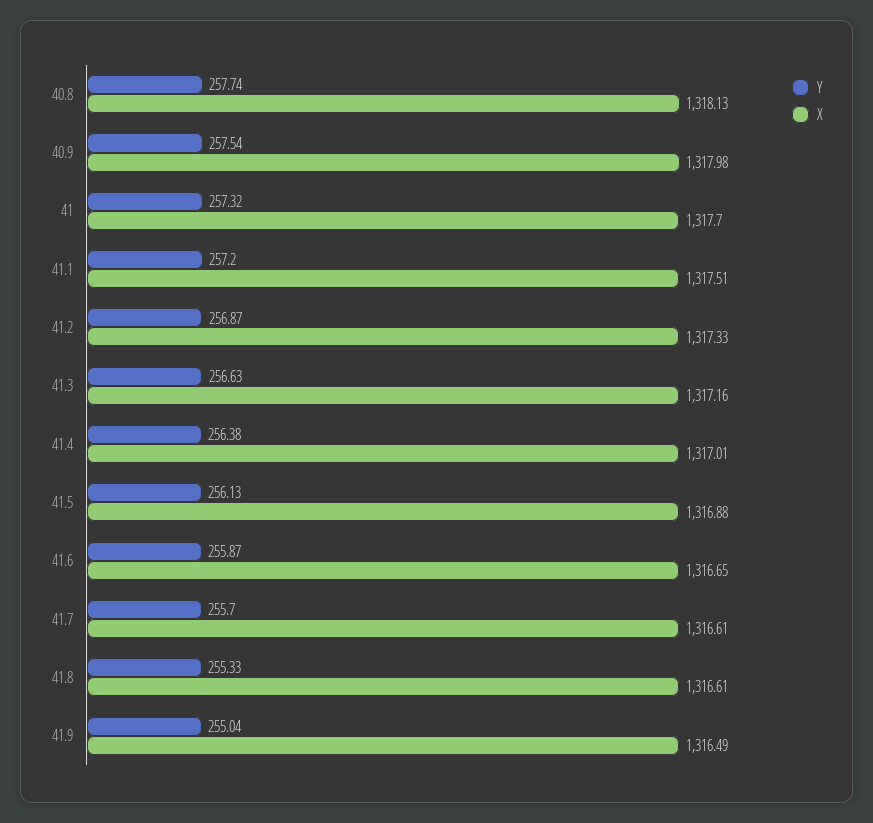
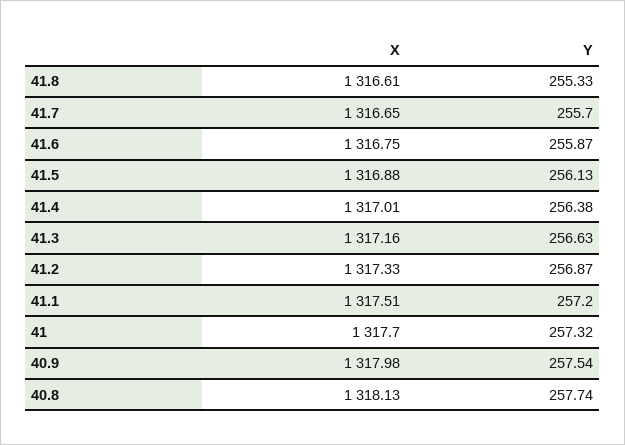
X, 41.6: 1316.65 -> 1316.75
X, 41.7: 1316.61 -> 1316.65
Y, 41.9: 255.04 -> none
X, 41.9: 1316.49 -> none

